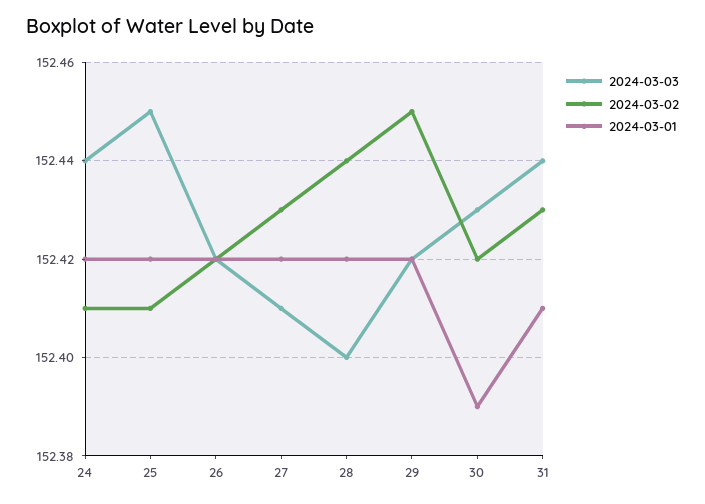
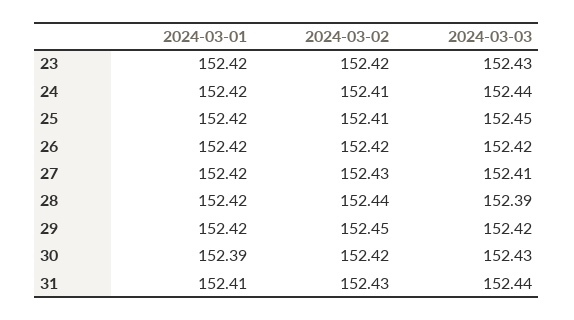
2024-03-03, 28: 152.4 -> 152.39
2024-03-01, 23: none -> 152.42
2024-03-02, 23: none -> 152.42
2024-03-03, 23: none -> 152.43

